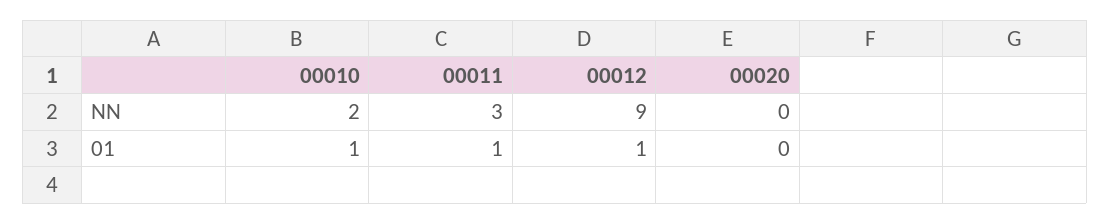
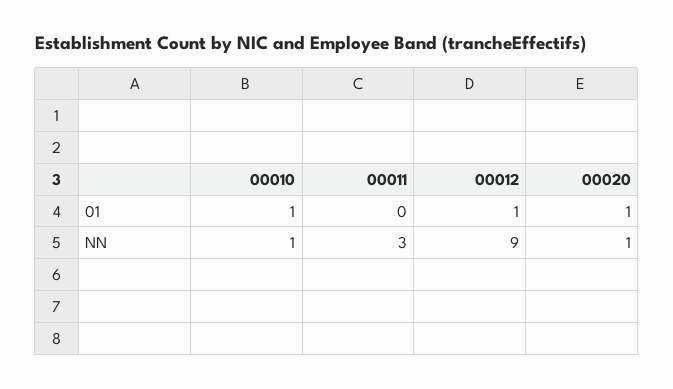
00010, NN: 2 -> 1
00020, NN: 0 -> 1
00011, 01: 1 -> 0
00020, 01: 0 -> 1

